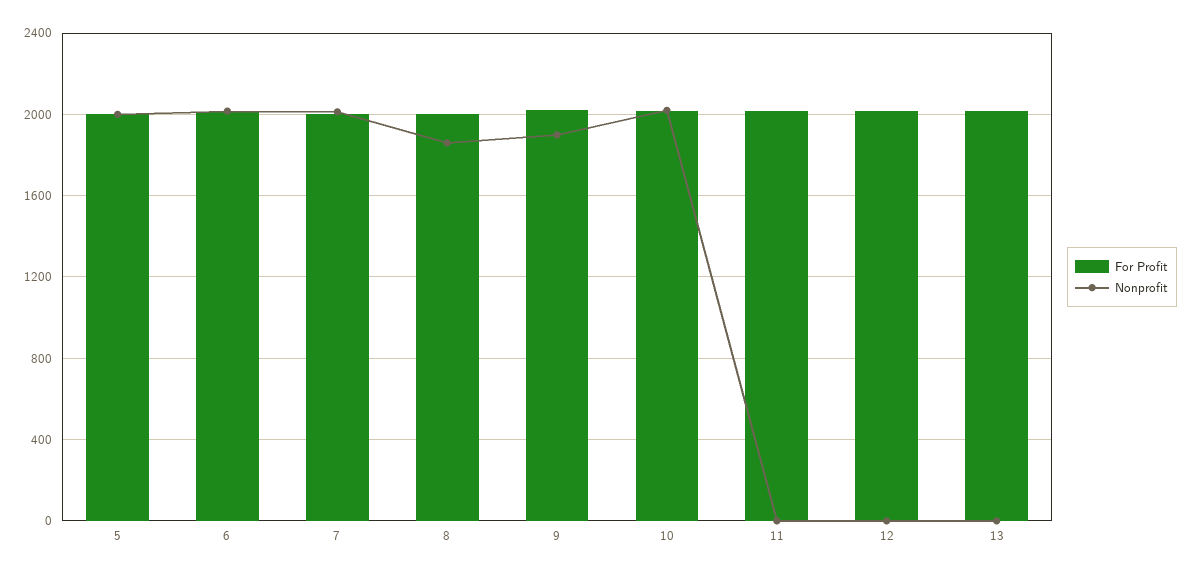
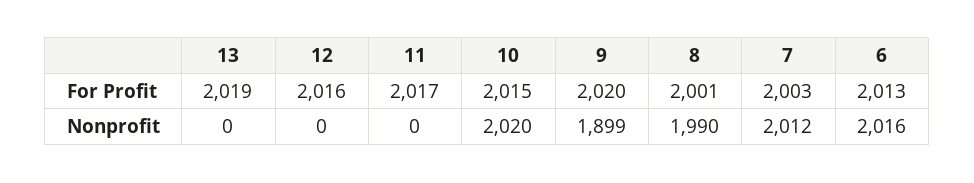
For Profit, 5: 2000 -> none
Nonprofit, 5: 2000 -> none
Nonprofit, 8: 1850 -> 1990

